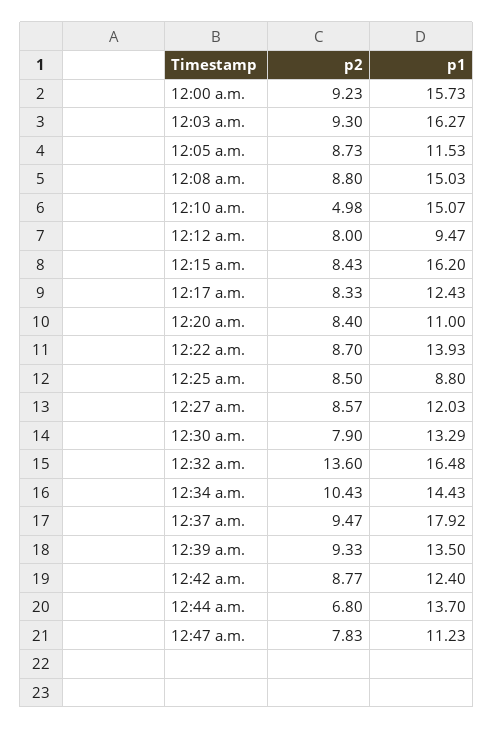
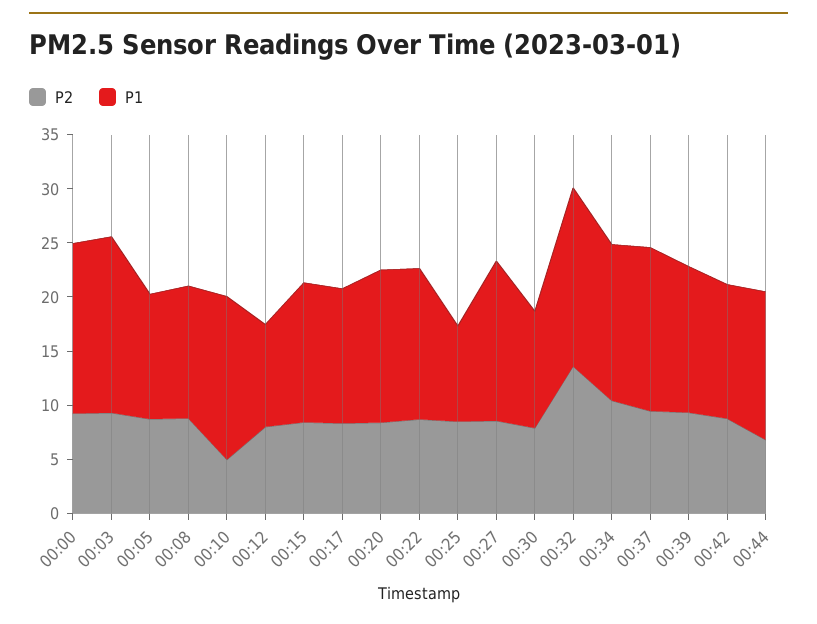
p1, 12:08 a.m.: 15.03 -> 12
p1, 12:15 a.m.: 16.2 -> 13
p1, 12:20 a.m.: 11 -> 14
p1, 12:27 a.m.: 12.03 -> 15
p1, 12:30 a.m.: 13.29 -> 11
p1, 12:37 a.m.: 17.92 -> 15
p2, 12:47 a.m.: 7.83 -> none
p1, 12:47 a.m.: 11.23 -> none

